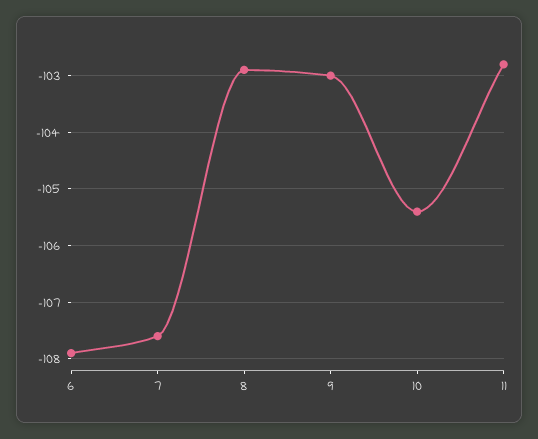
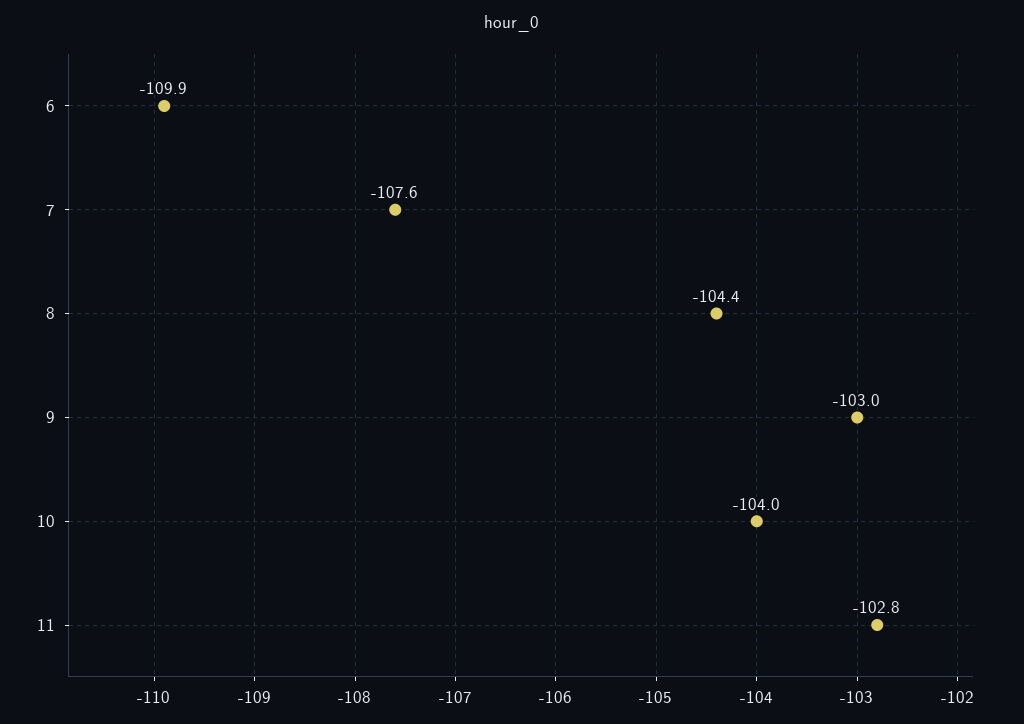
6: -108 -> -109.9
8: -103 -> -104.4
10: -105.5 -> -104

